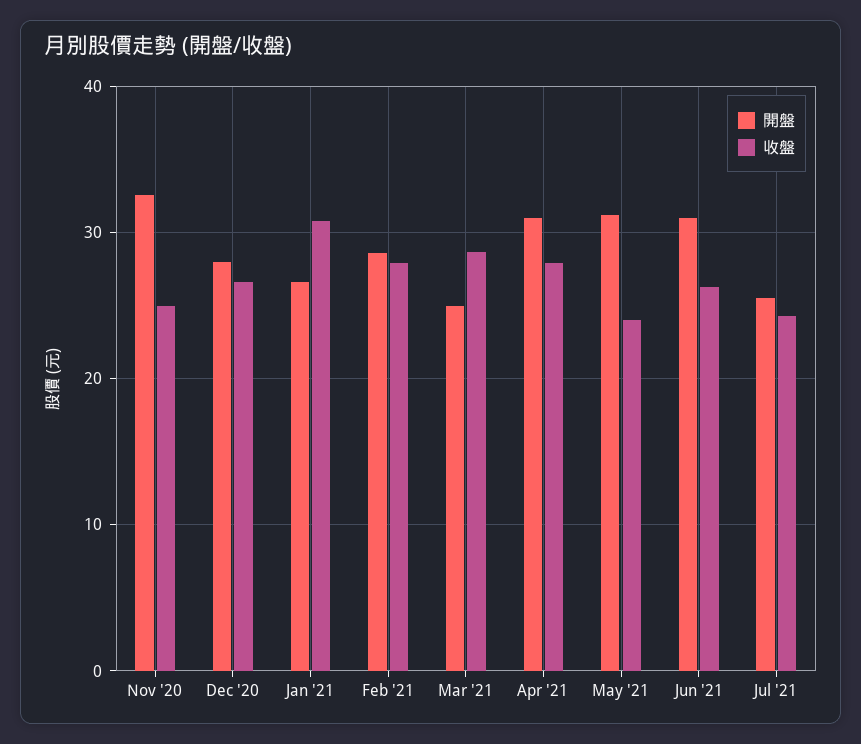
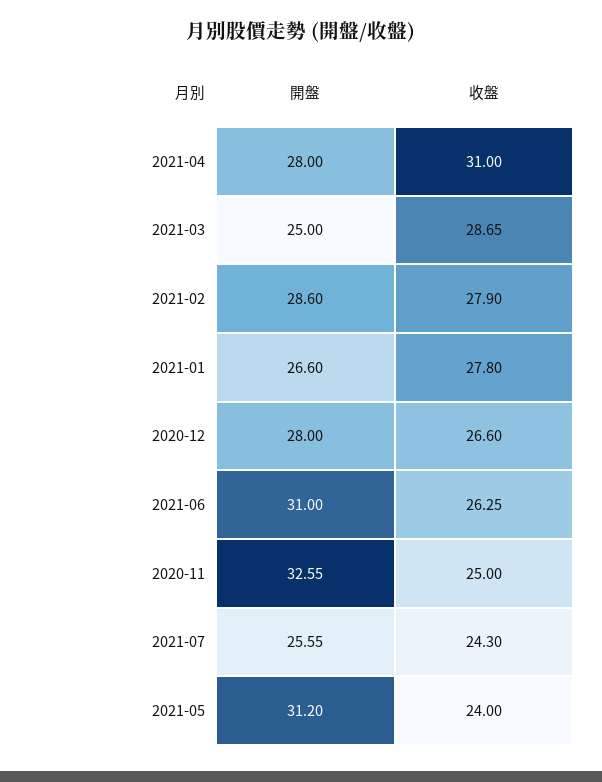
收盤, Jan '21: 31 -> 27.8
開盤, Apr '21: 31 -> 28
收盤, Apr '21: 28 -> 31

